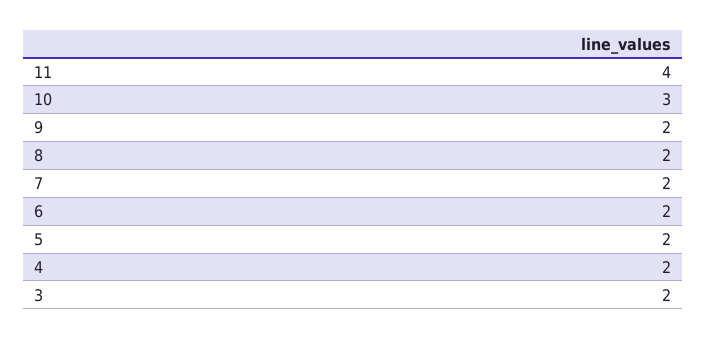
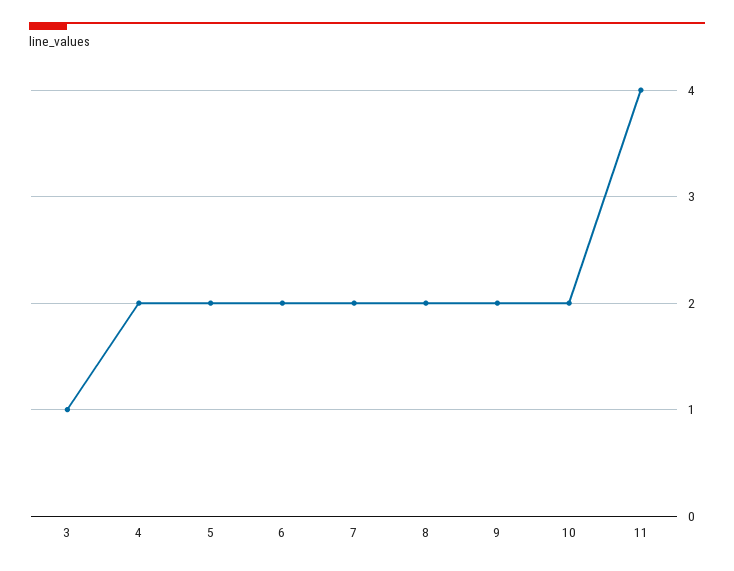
10: 3 -> 2
3: 2 -> 1

